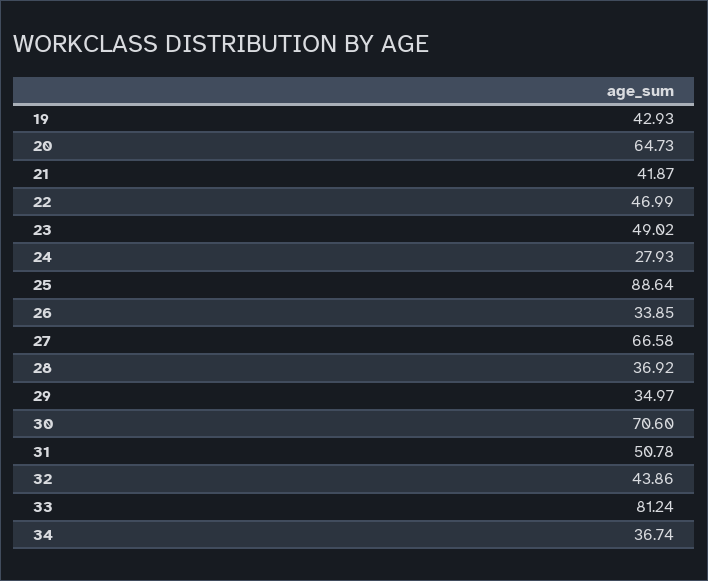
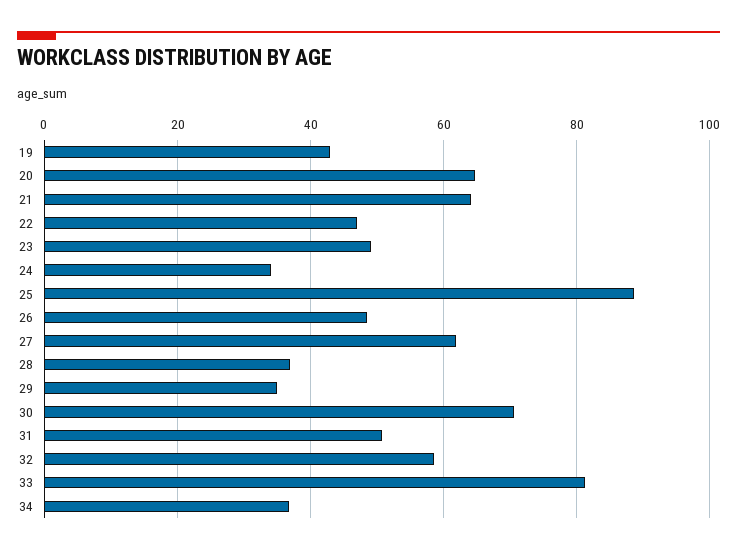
21: 41.87 -> 64
24: 27.93 -> 34
26: 33.85 -> 48
27: 66.58 -> 62
32: 43.86 -> 58

